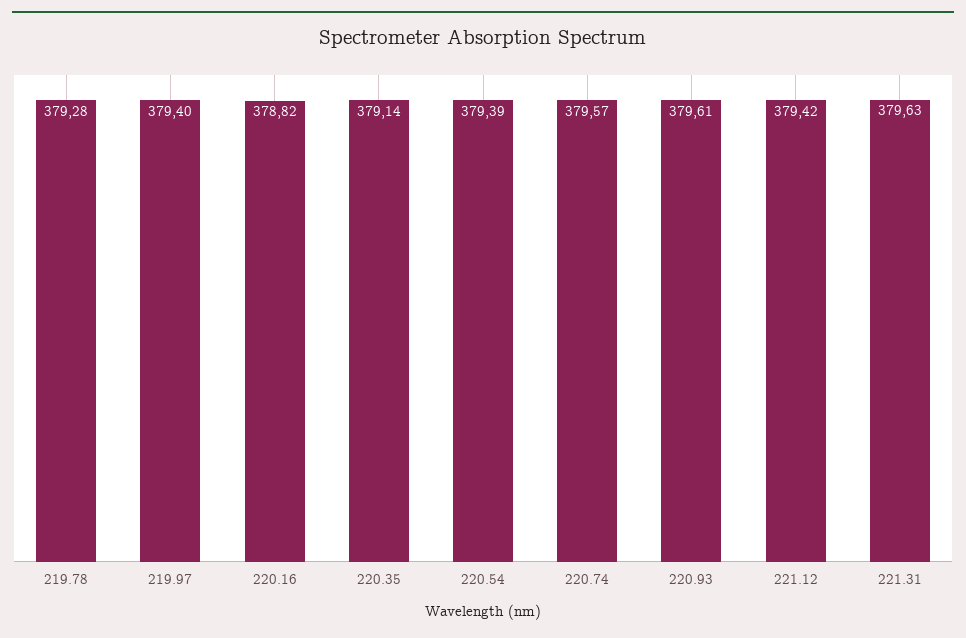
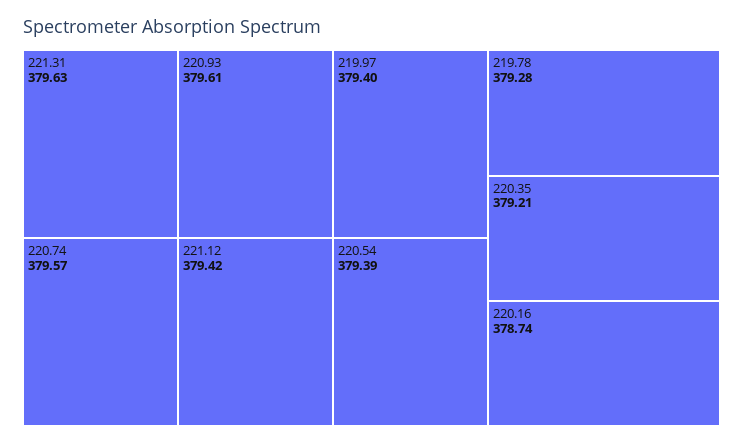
220.16: 378.82 -> 378.74
220.35: 379.14 -> 379.21

